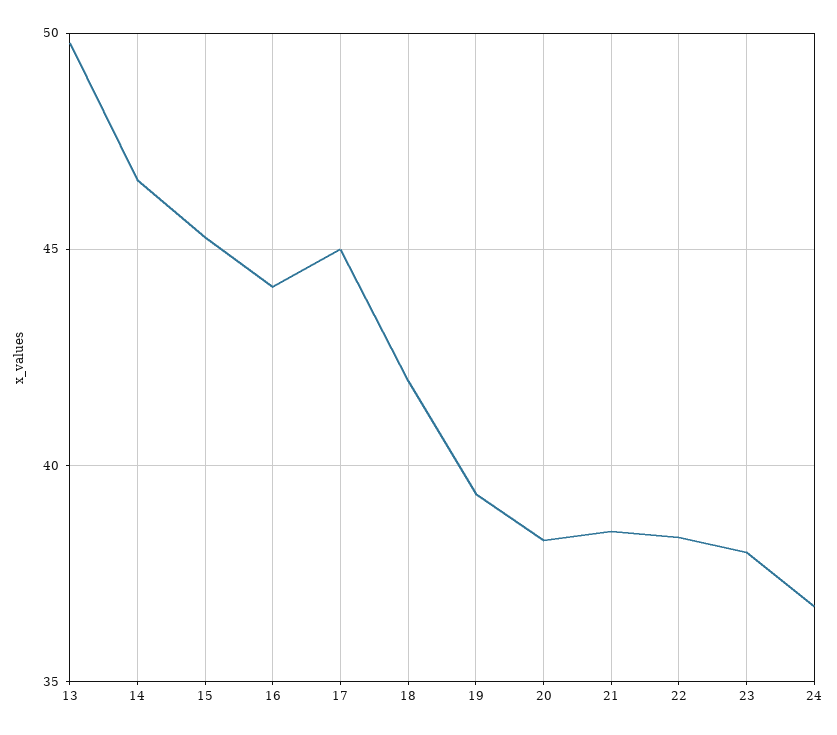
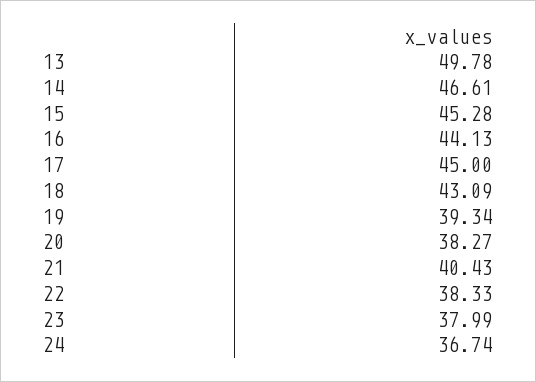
18: 42 -> 43.09
21: 38.5 -> 40.43

